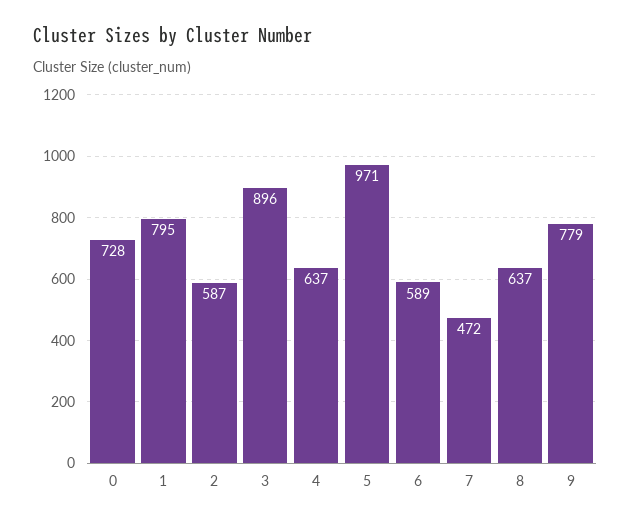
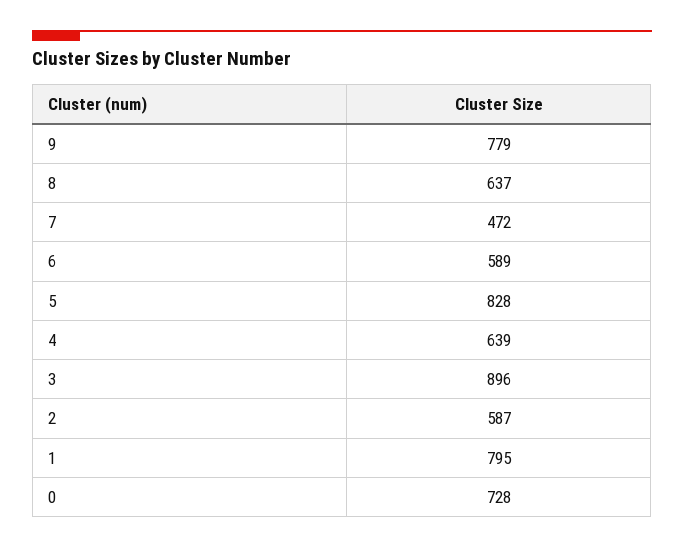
4: 637 -> 639
5: 971 -> 828

